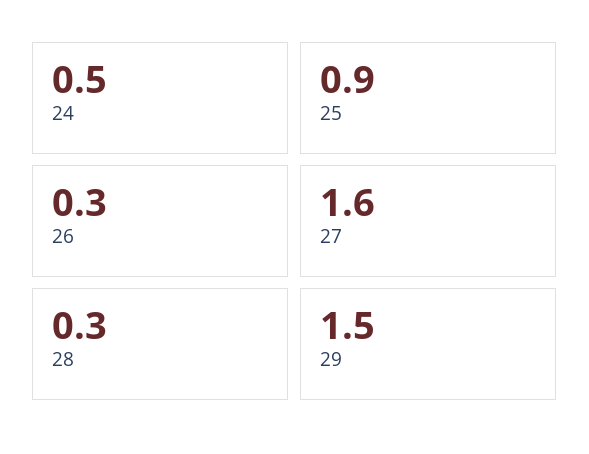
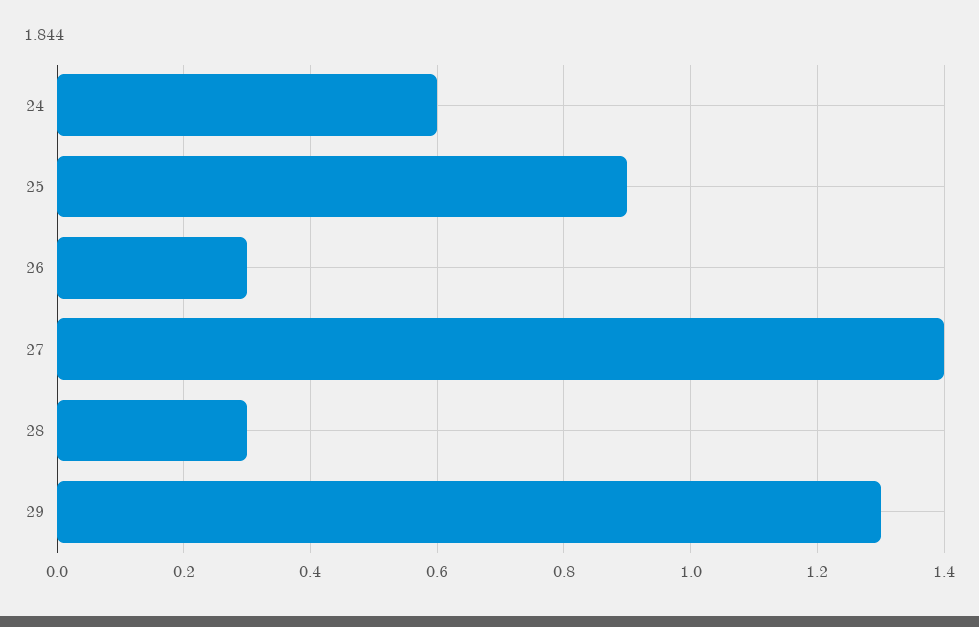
24: 0.5 -> 0.6
27: 1.6 -> 1.4
29: 1.5 -> 1.3

